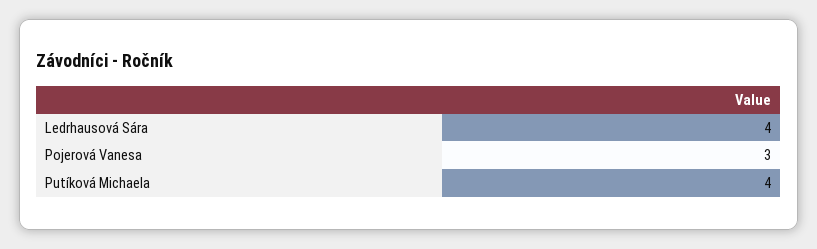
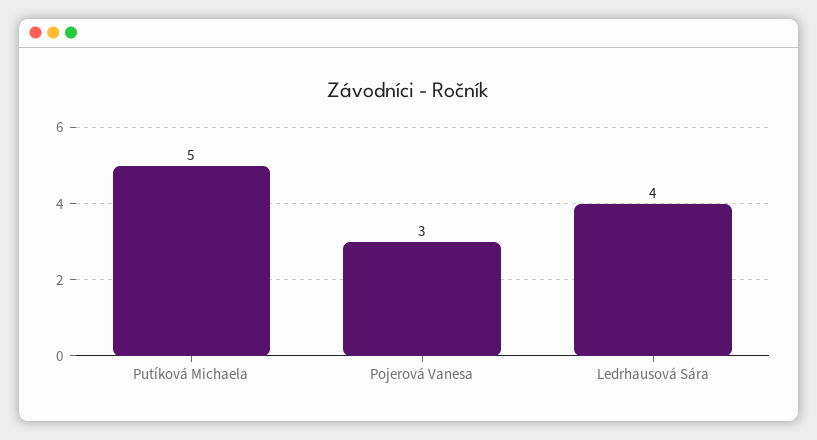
Putíková Michaela: 4 -> 5

